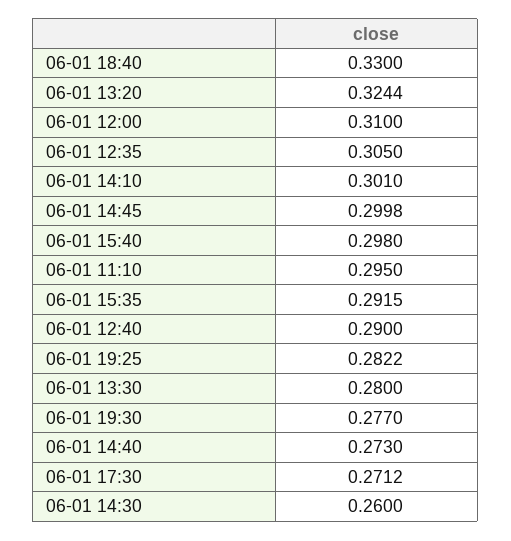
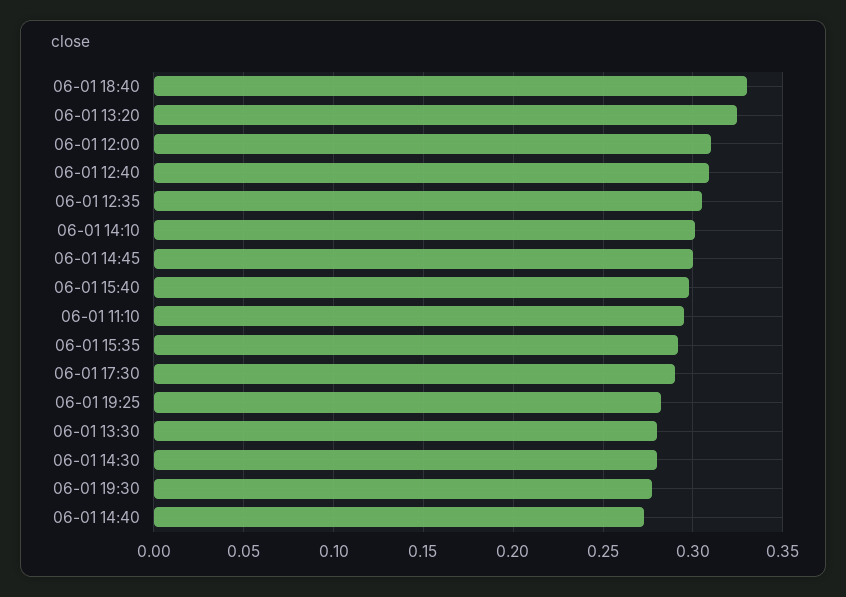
06-01 12:40: 0.29 -> 0.31
06-01 17:30: 0.2712 -> 0.29
06-01 14:30: 0.26 -> 0.28

